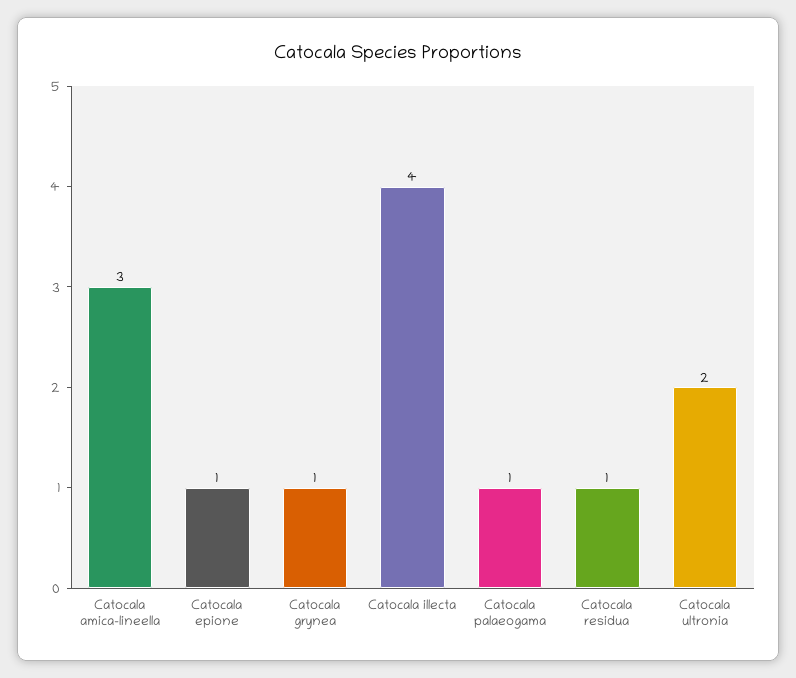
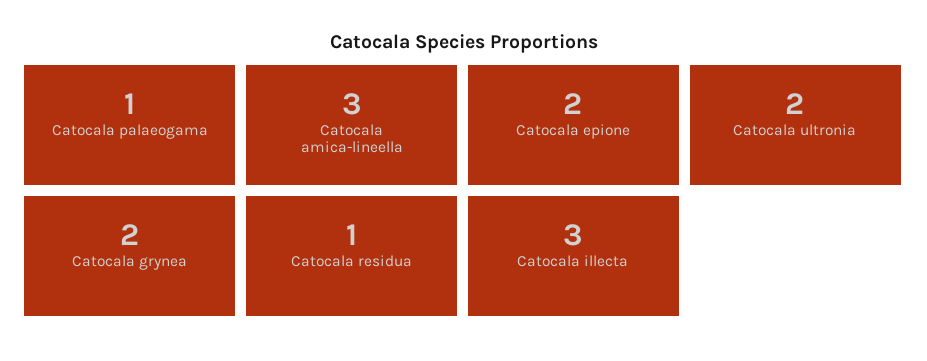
Catocala epione: 1 -> 2
Catocala grynea: 1 -> 2
Catocala illecta: 4 -> 3

